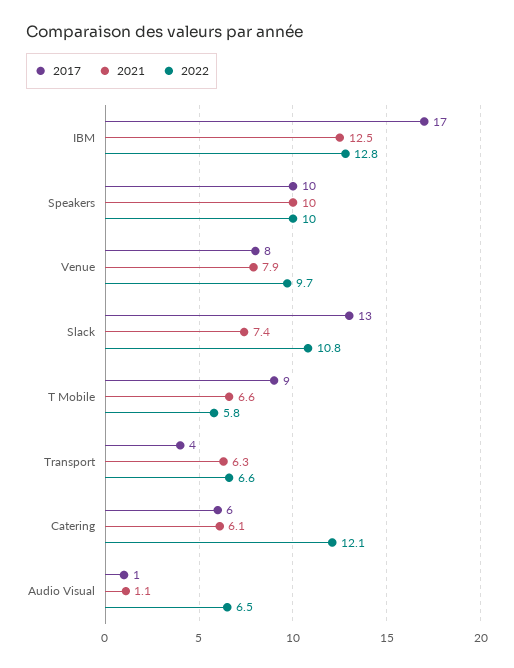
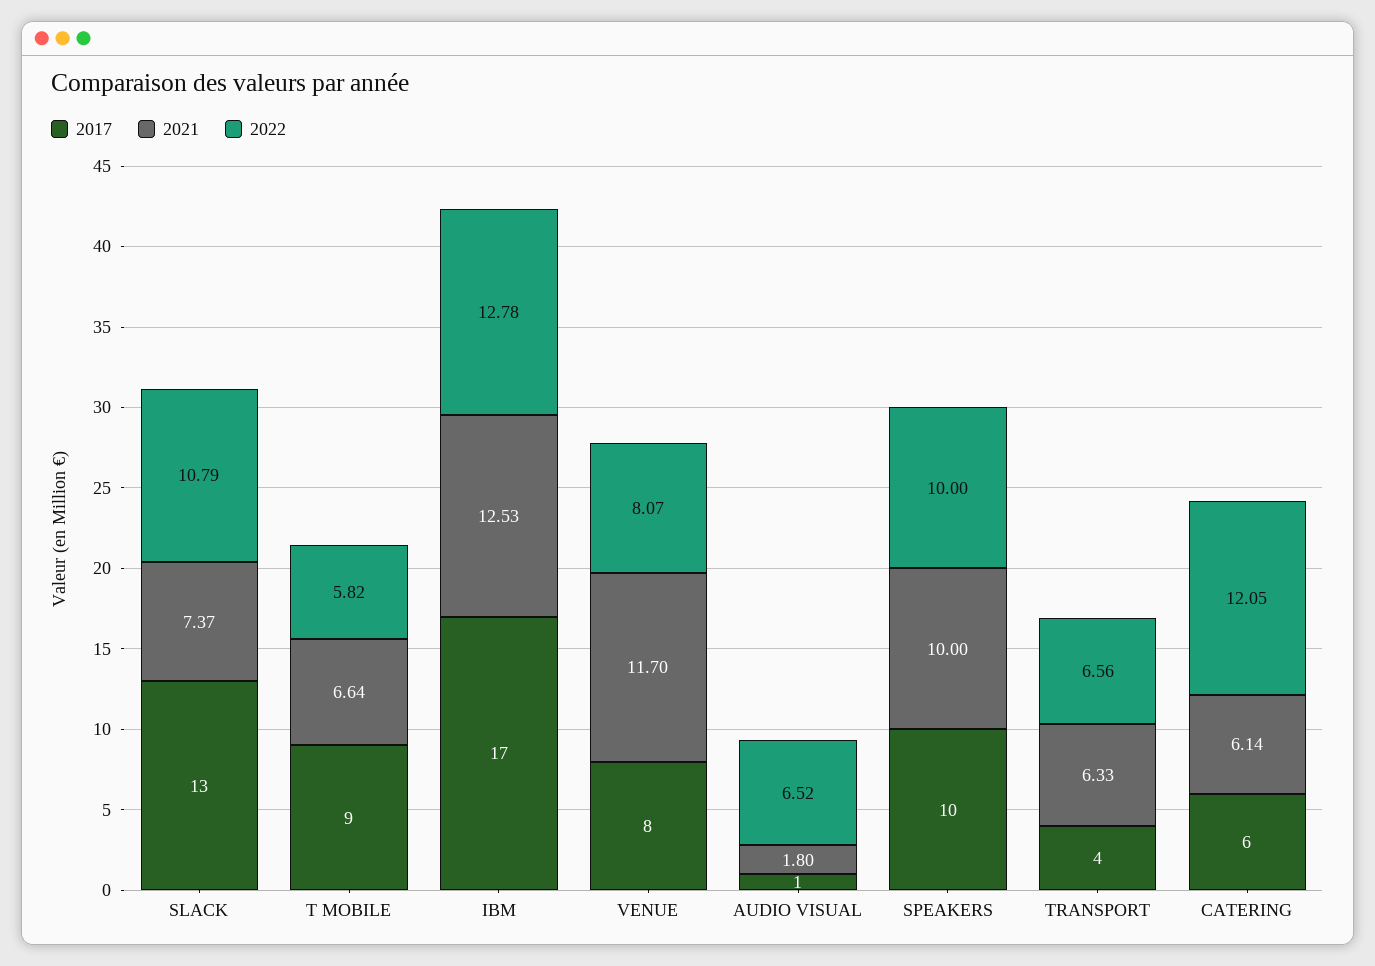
2021, Venue: 7.9 -> 11.7
2022, Venue: 9.7 -> 8.07
2021, Audio Visual: 1.1 -> 1.8

